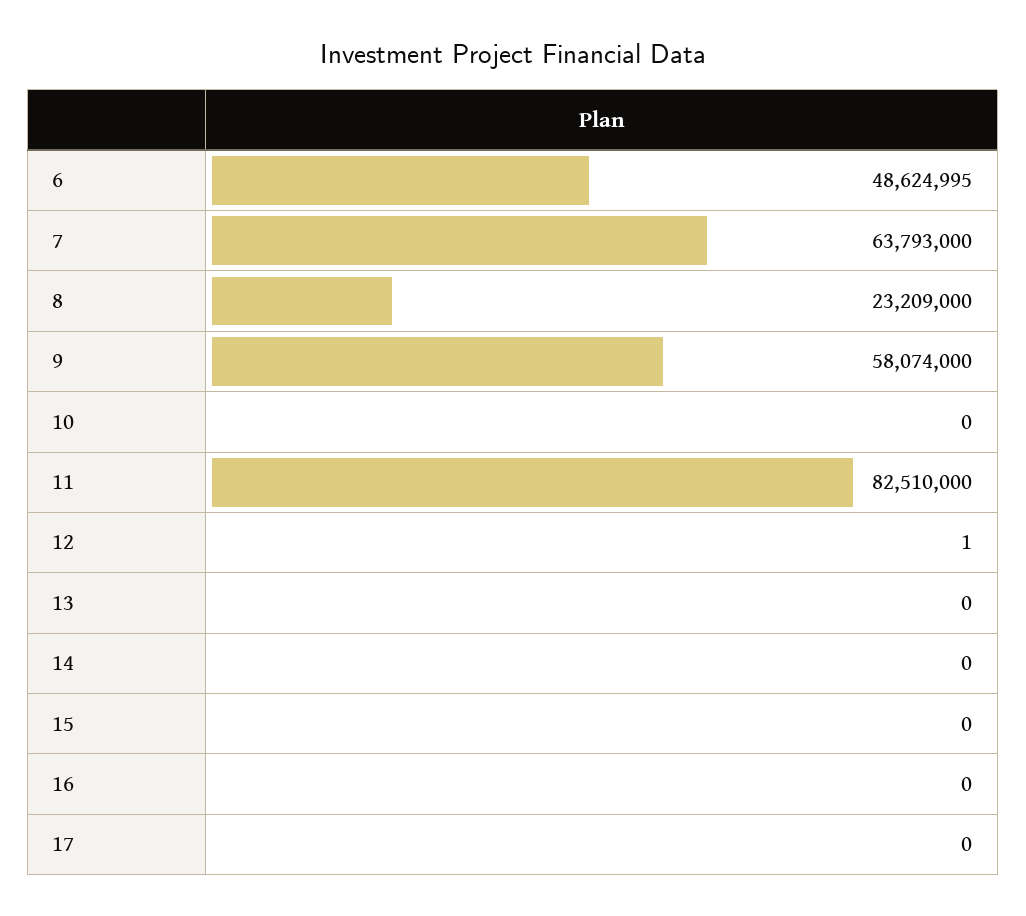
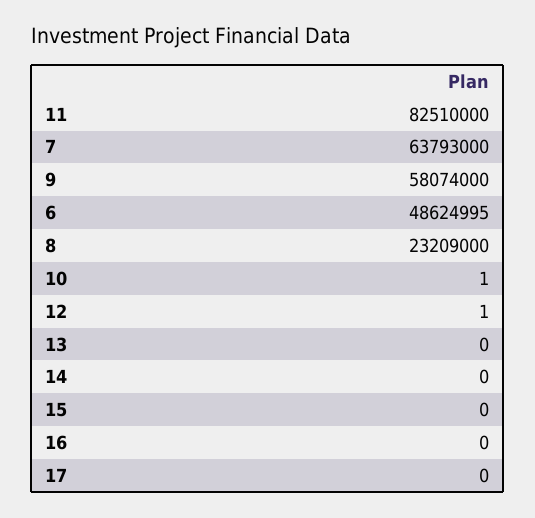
10: 0 -> 1

